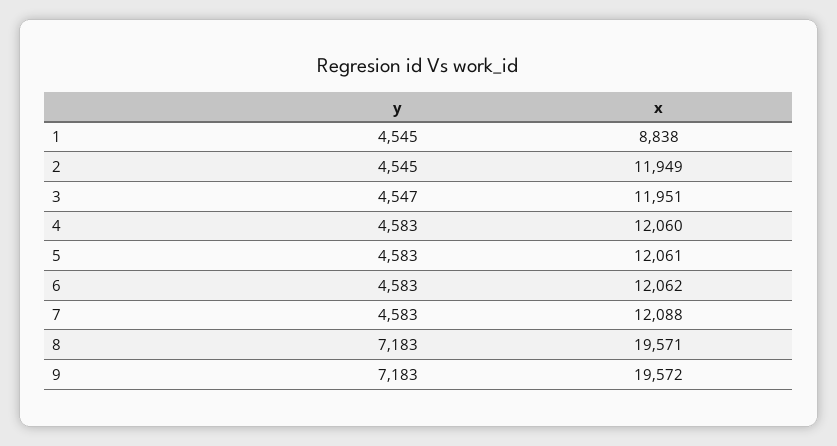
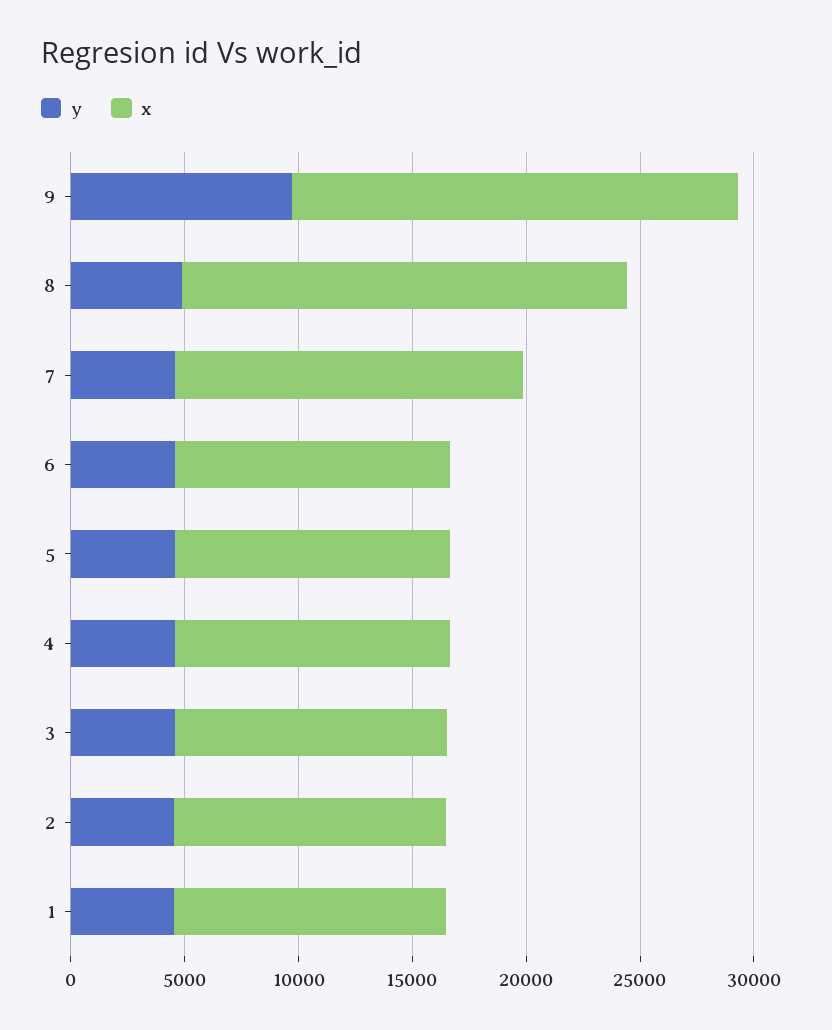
x, 1: 8838 -> 12000
x, 7: 12088 -> 15000
y, 8: 7183 -> 5000
y, 9: 7183 -> 10000

